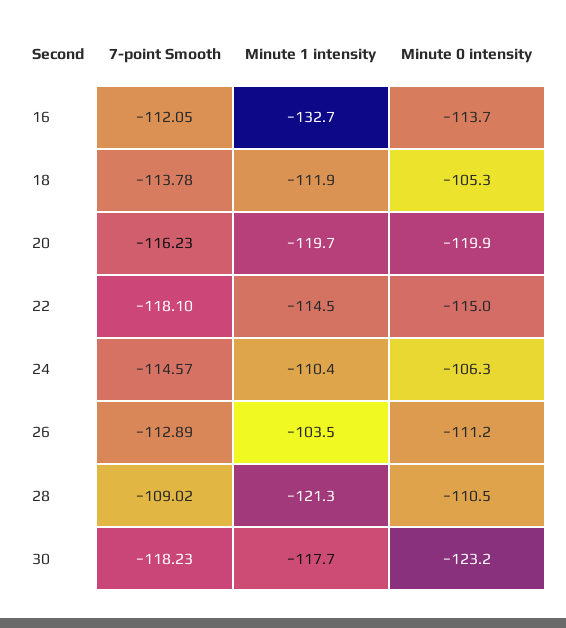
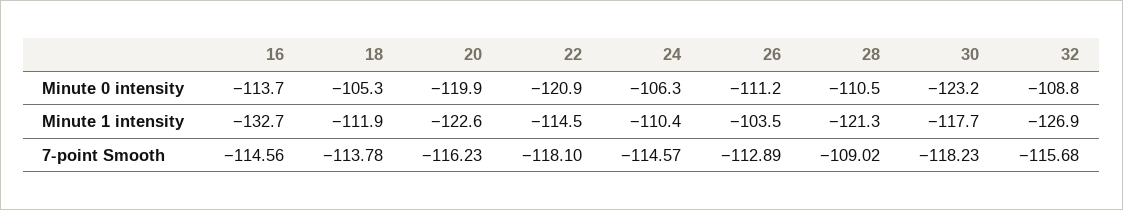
7-point Smooth, 16: -112.05 -> -114.56
Minute 1 intensity, 20: -119.7 -> -122.6
Minute 0 intensity, 22: -115 -> -120.9
Minute 0 intensity, 32: none -> -108.8
Minute 1 intensity, 32: none -> -126.9
7-point Smooth, 32: none -> -115.68

